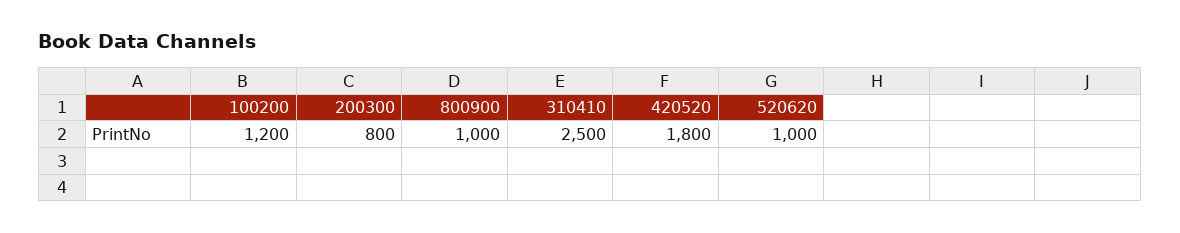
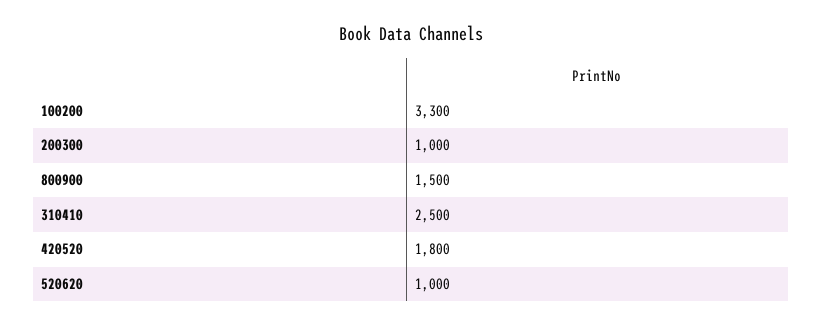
100200: 1200 -> 3300
200300: 800 -> 1000
800900: 1000 -> 1500

